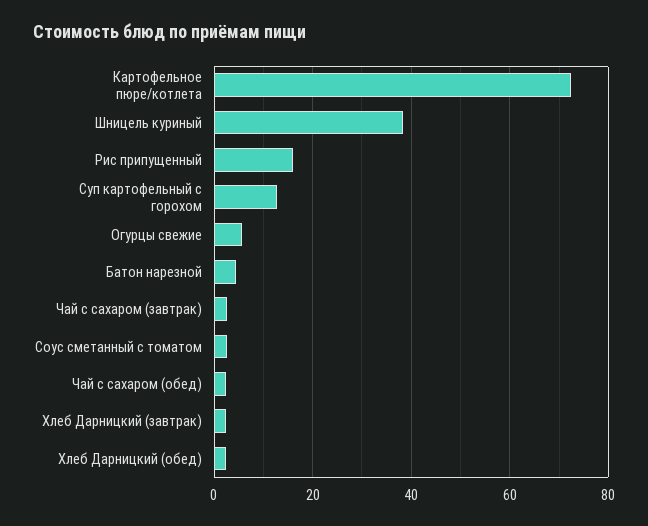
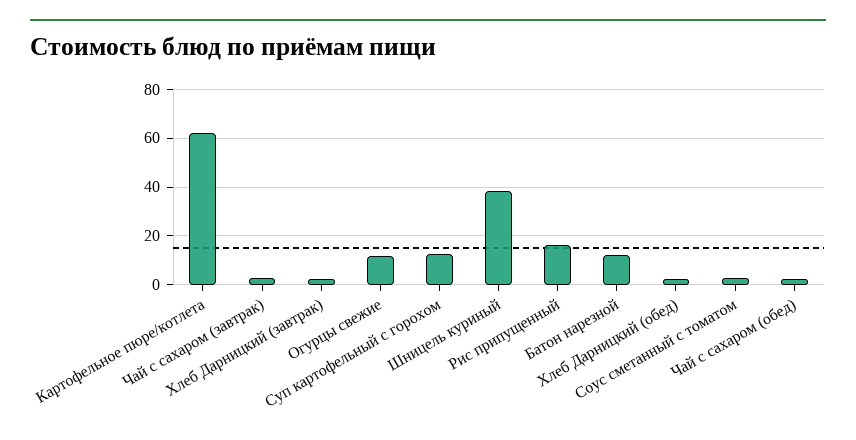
Картофельное пюре/котлета: 72 -> 62.5
Огурцы свежие: 6 -> 12.5
Батон нарезной: 4 -> 12.5

